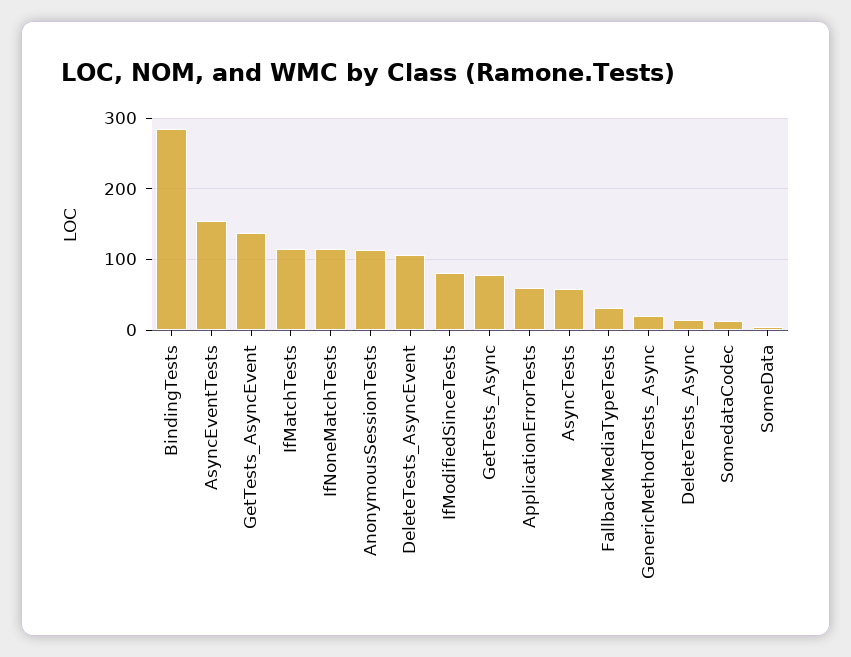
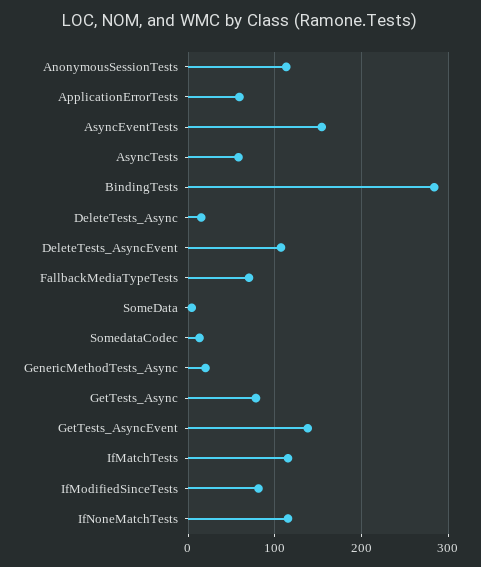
FallbackMediaTypeTests: 30 -> 70

